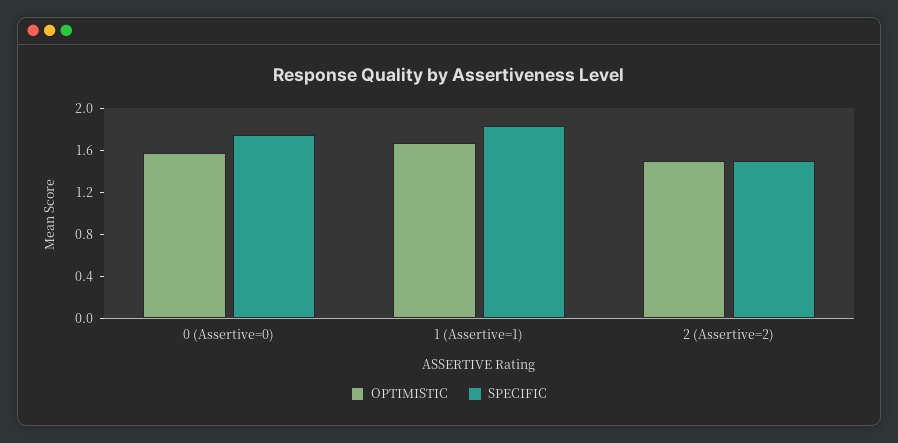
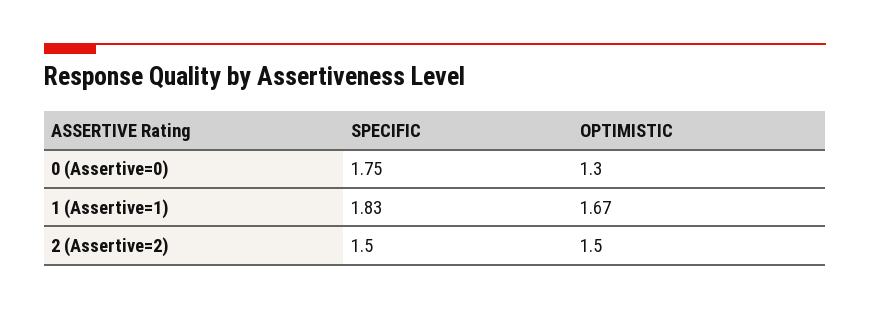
OPTIMISTIC, 0 (Assertive=0): 1.6 -> 1.3

